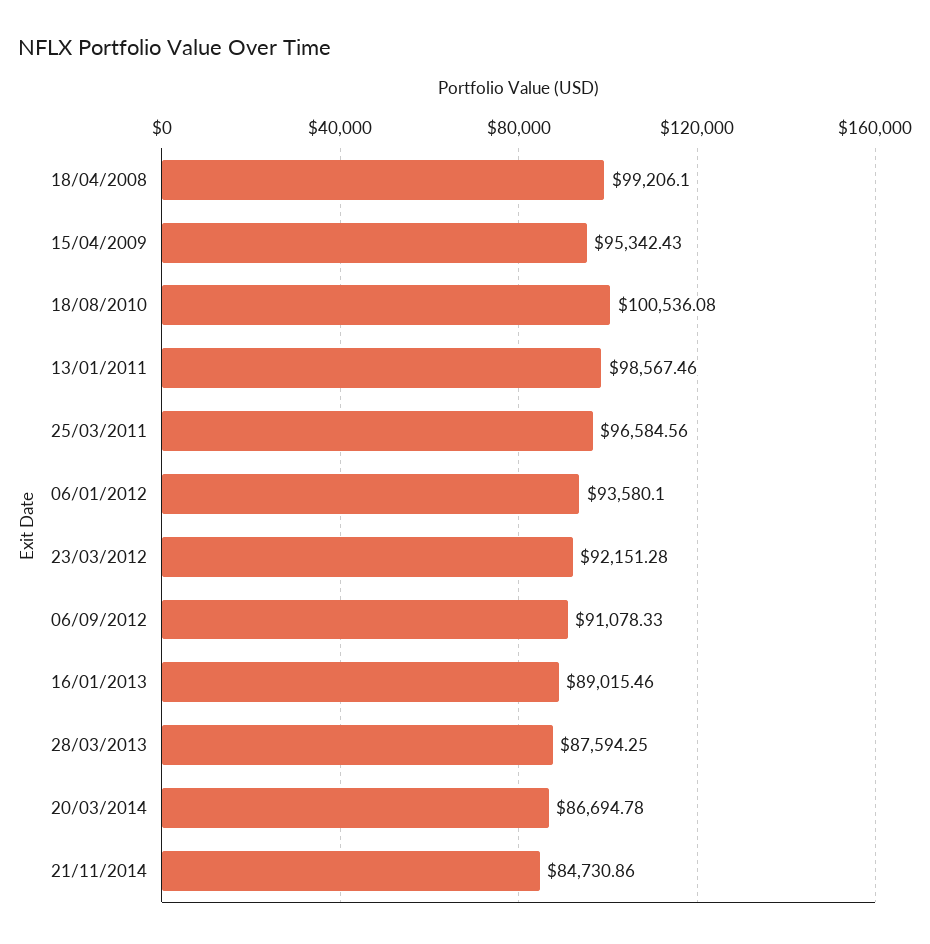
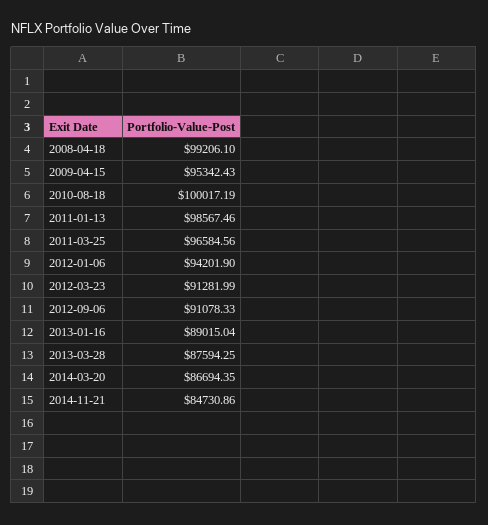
18/08/2010: 100536.08 -> 100017.19
06/01/2012: 93580.1 -> 94201.9
23/03/2012: 92151.28 -> 91281.99
16/01/2013: 89015.46 -> 89015.04
20/03/2014: 86694.78 -> 86694.35

